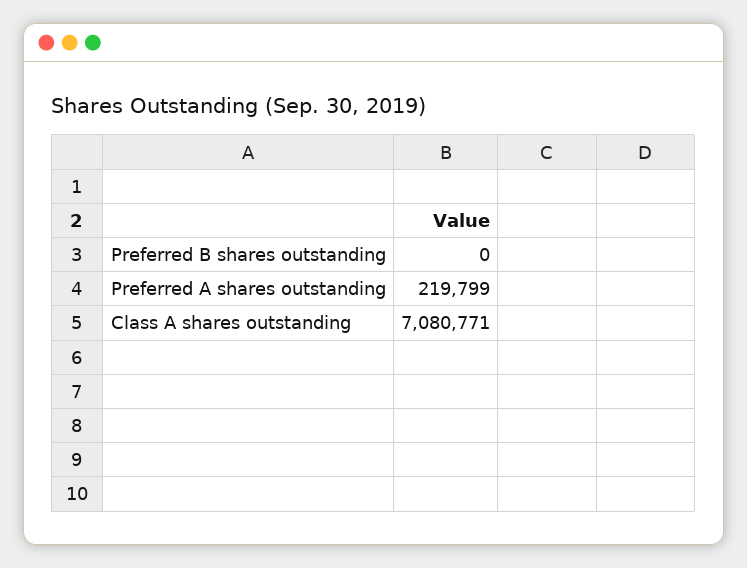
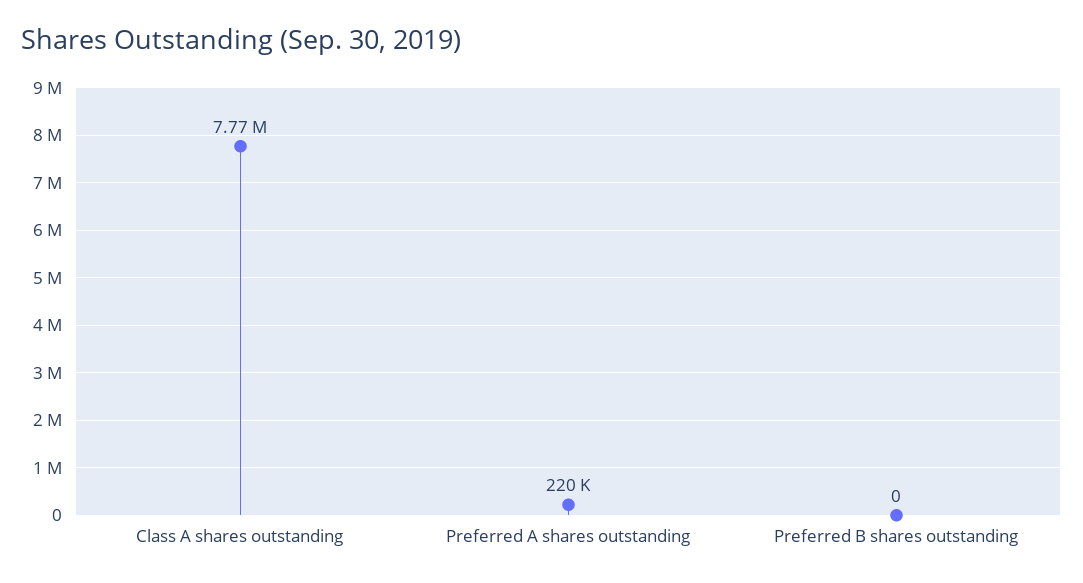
Class A shares outstanding: 7080771 -> 7770000

